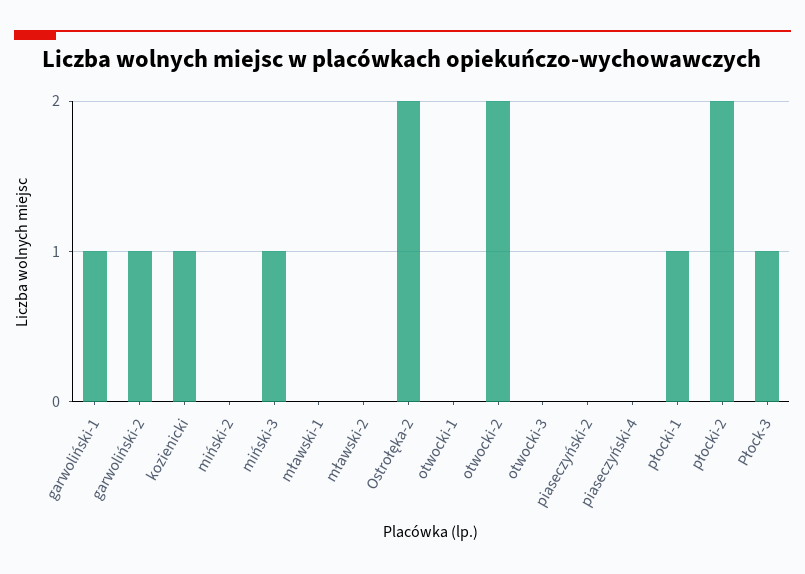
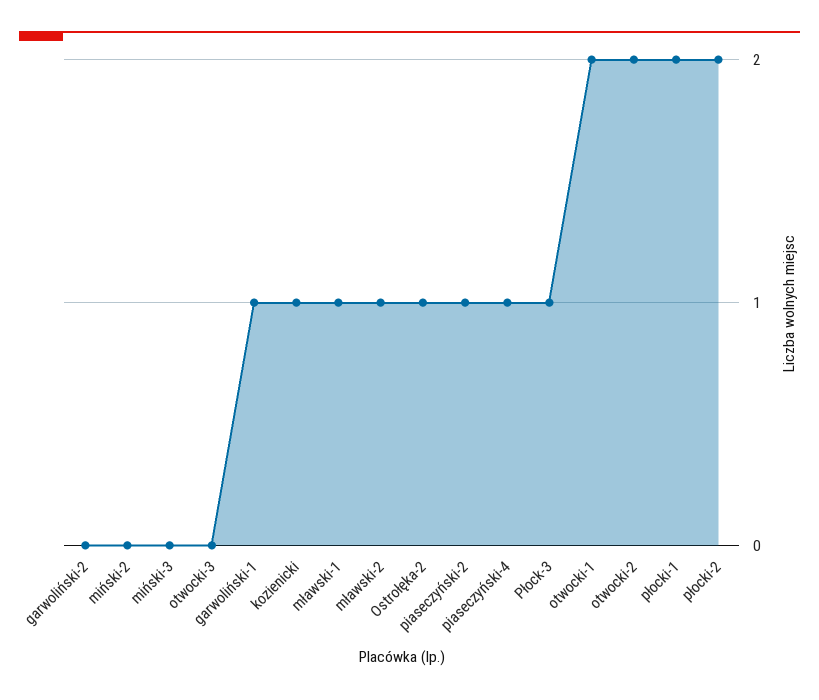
garwoliński-2: 1 -> 0
miński-3: 1 -> 0
mławski-1: 0 -> 1
mławski-2: 0 -> 1
Ostrołęka-2: 2 -> 1
otwocki-1: 0 -> 2
piaseczyński-2: 0 -> 1
piaseczyński-4: 0 -> 1
płocki-1: 1 -> 2

